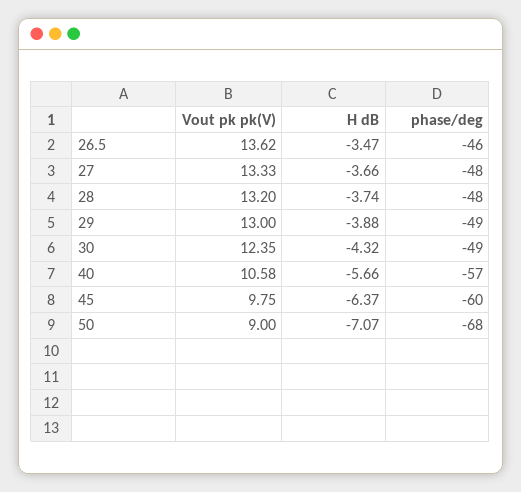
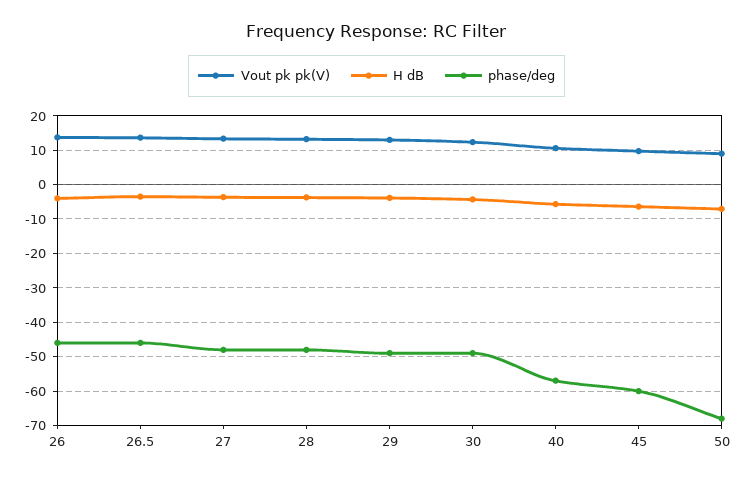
Vout pk pk(V), 26: none -> 14
H dB, 26: none -> -4
phase/deg, 26: none -> -46

